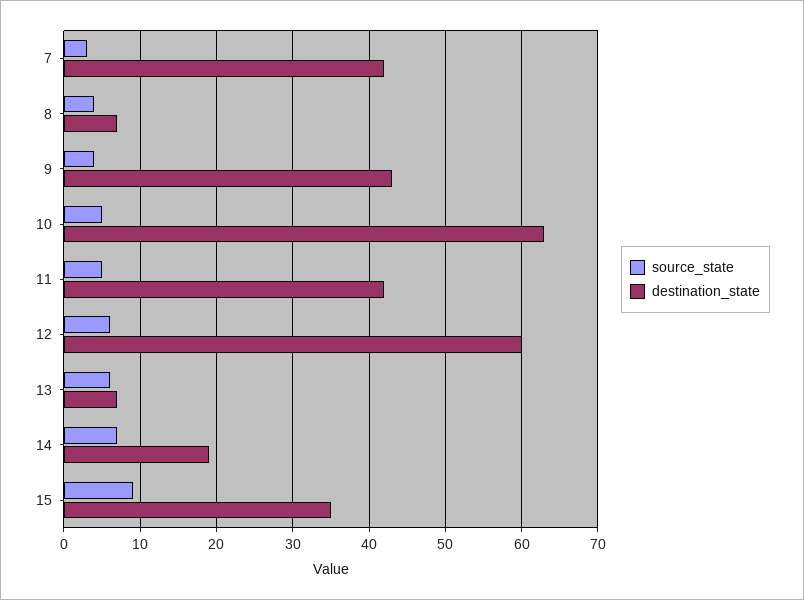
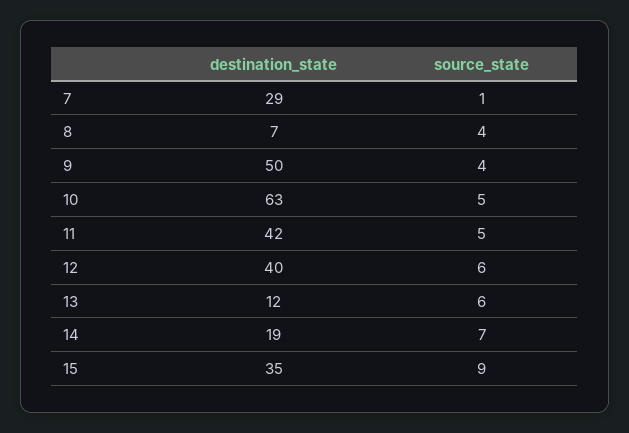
source_state, 7: 3 -> 1
destination_state, 7: 42 -> 29
destination_state, 9: 43 -> 50
destination_state, 12: 60 -> 40
destination_state, 13: 7 -> 12

